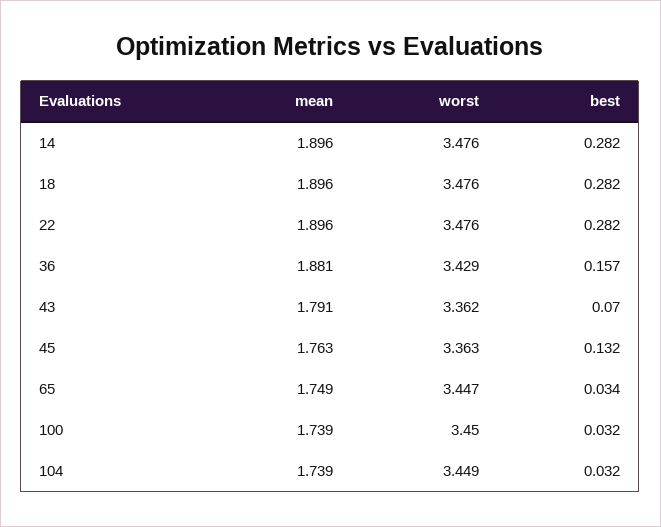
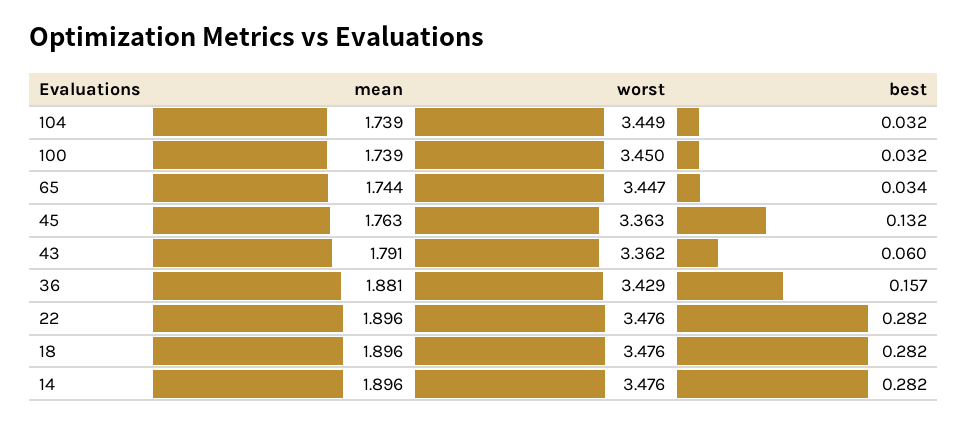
best, 43: 0.07 -> 0.06
mean, 65: 1.749 -> 1.744

